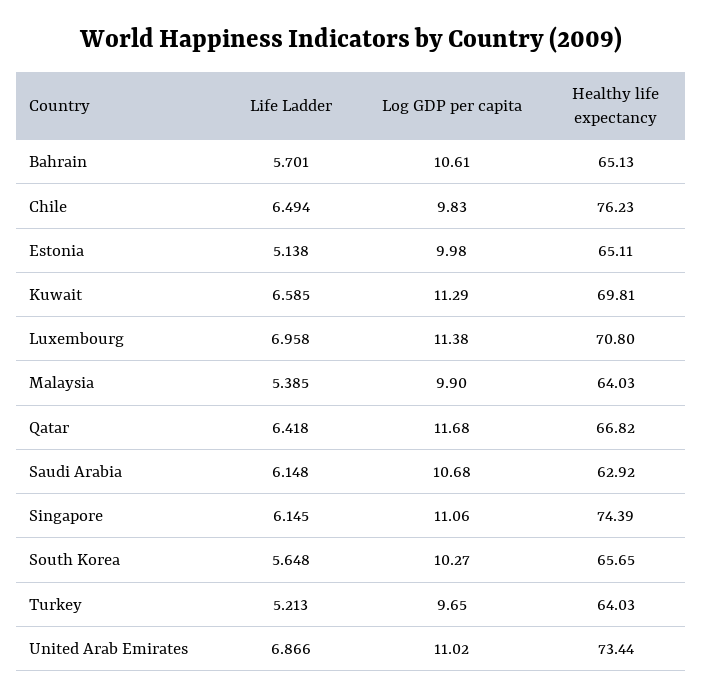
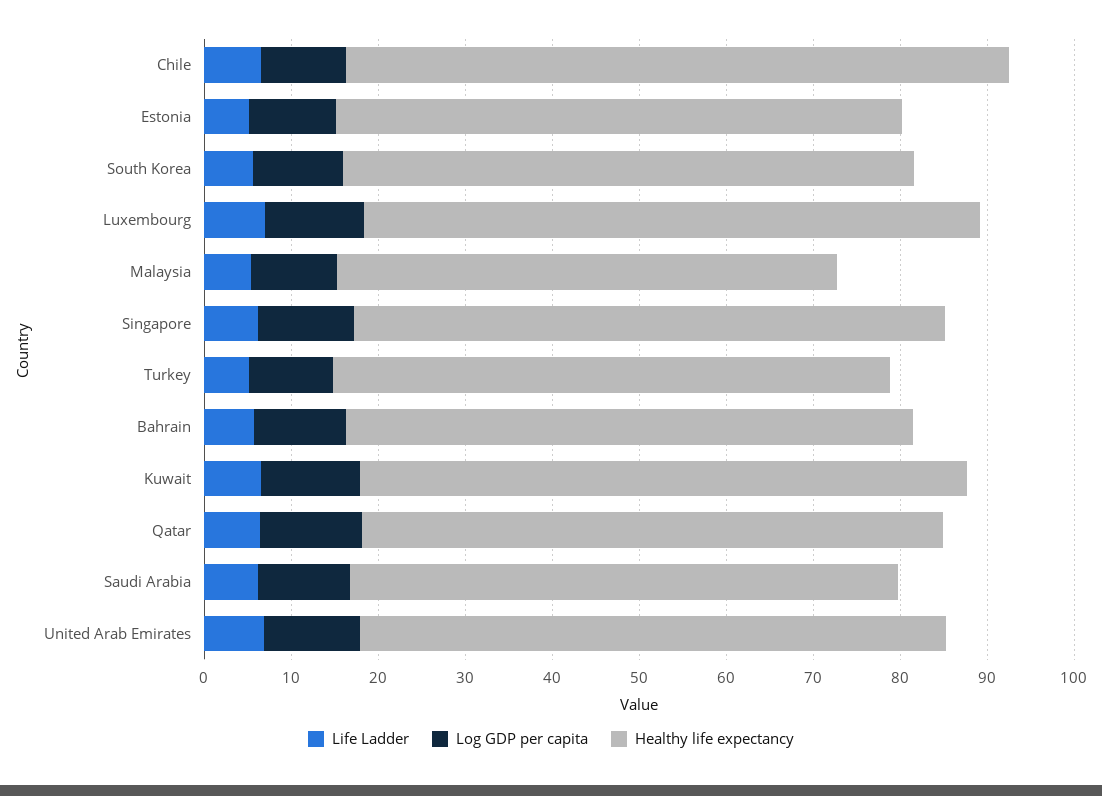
Healthy life expectancy, Malaysia: 64.03 -> 58
Healthy life expectancy, Singapore: 74.39 -> 68
Healthy life expectancy, United Arab Emirates: 73.44 -> 68

